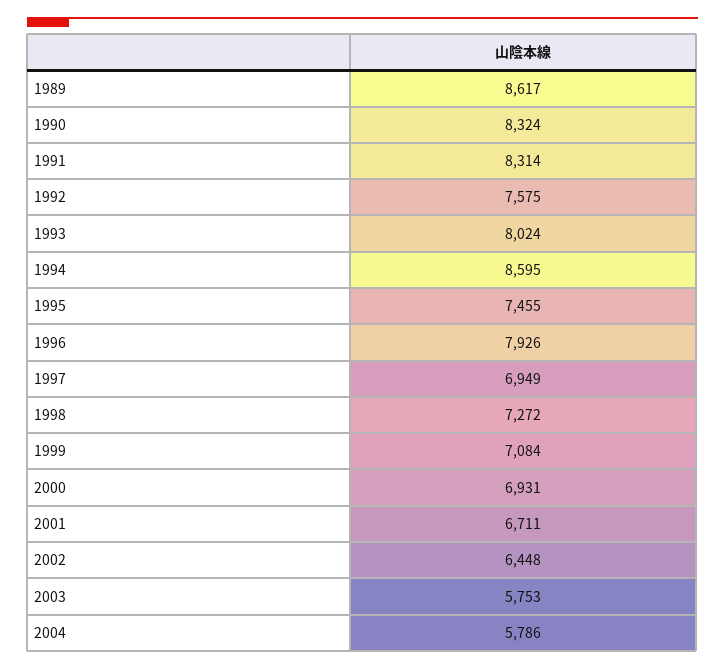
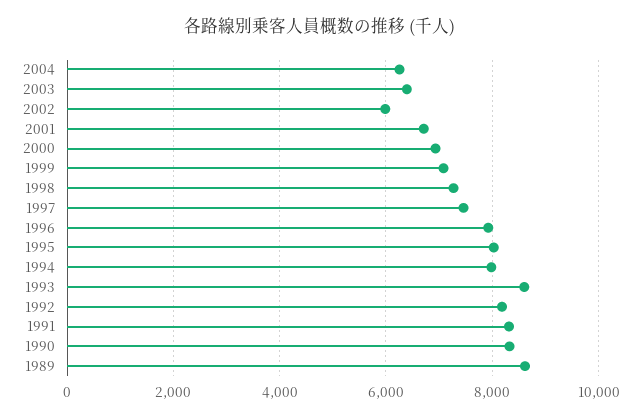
1992: 7575 -> 8200
1993: 8024 -> 8600
1994: 8595 -> 8000
1995: 7455 -> 8000
1997: 6949 -> 7400
2002: 6448 -> 6000
2003: 5753 -> 6400
2004: 5786 -> 6200

